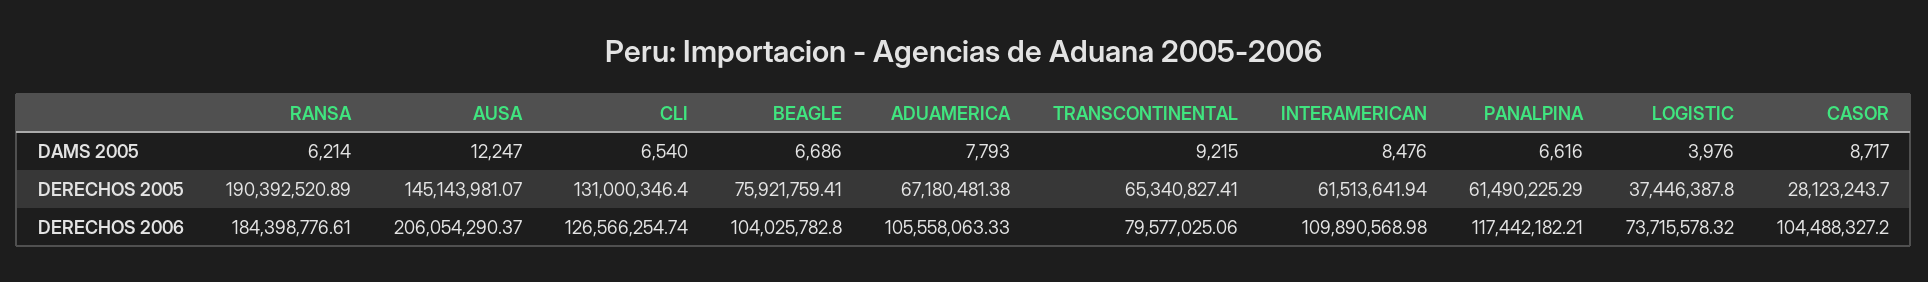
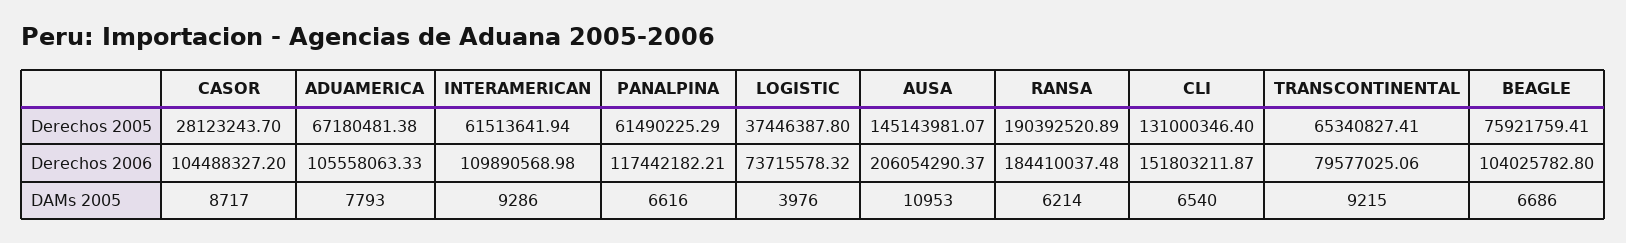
AUSA, DAMS 2005: 12247 -> 10953
INTERAMERICAN, DAMS 2005: 8476 -> 9286
RANSA, DERECHOS 2006: 184398776.61 -> 184410037.48
CLI, DERECHOS 2006: 126566254.74 -> 151803211.87

